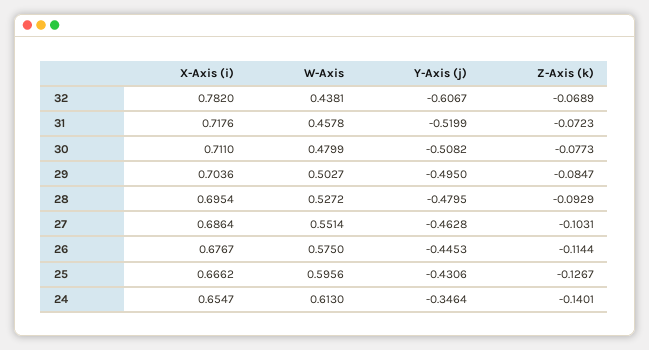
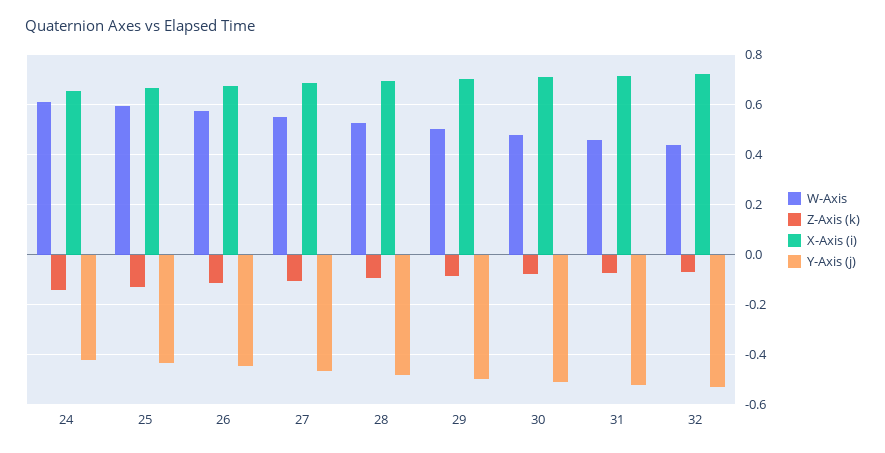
X-Axis (i), 32: 0.782 -> 0.725
Y-Axis (j), 32: -0.6067 -> -0.525
Y-Axis (j), 24: -0.3464 -> -0.425

